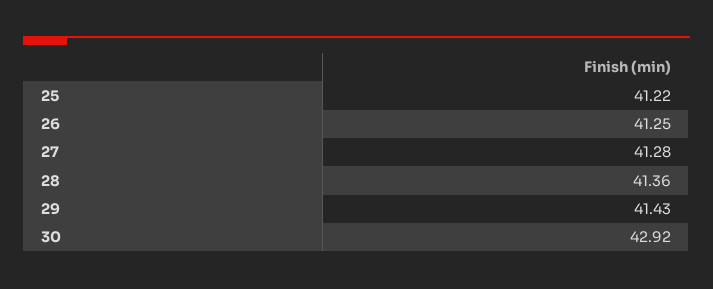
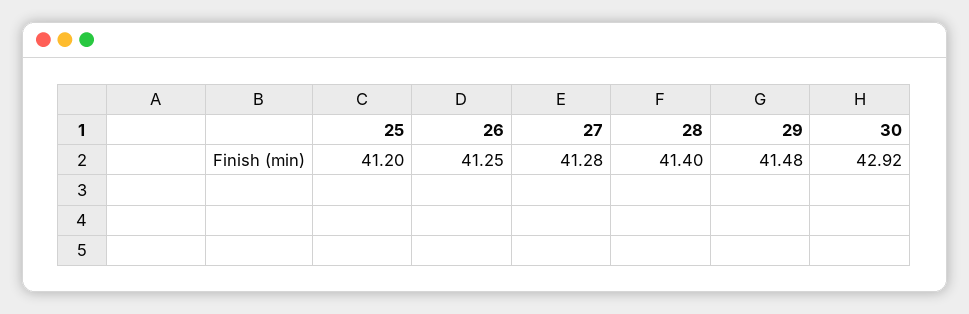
25: 41.22 -> 41.2
28: 41.36 -> 41.4
29: 41.43 -> 41.48

